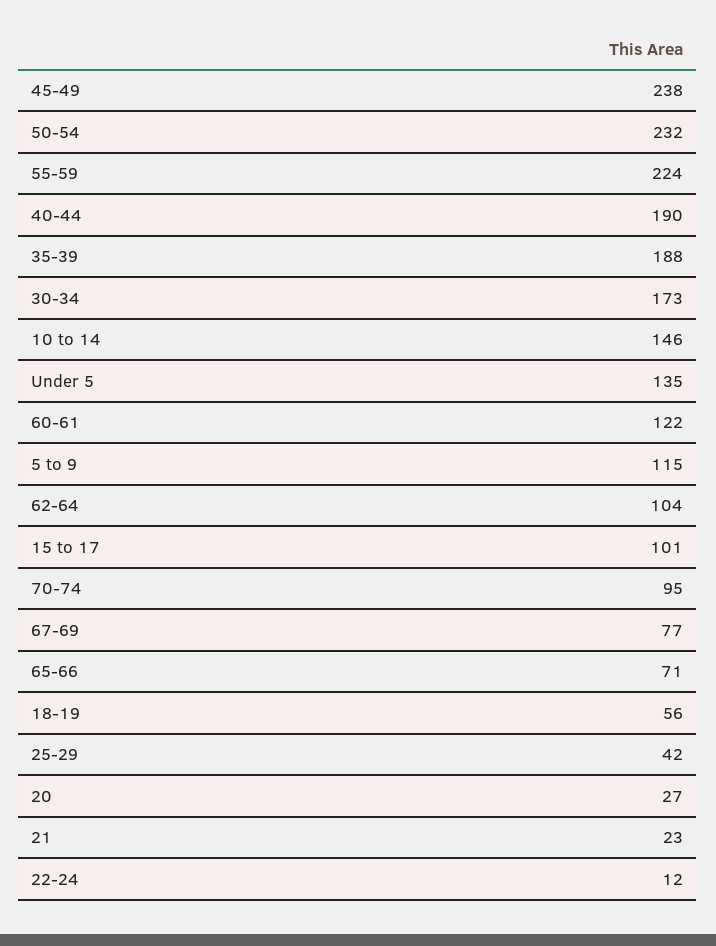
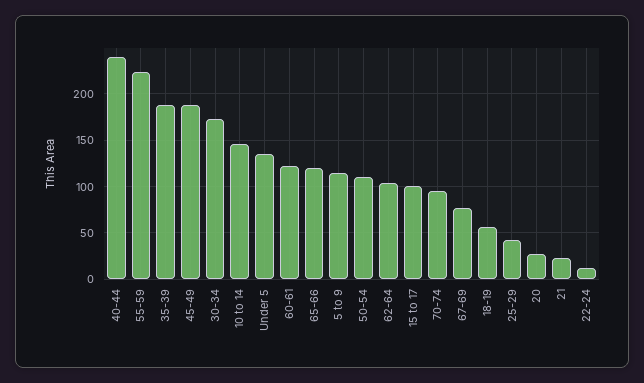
45-49: 238 -> 190
50-54: 232 -> 110
40-44: 190 -> 240
65-66: 71 -> 120

